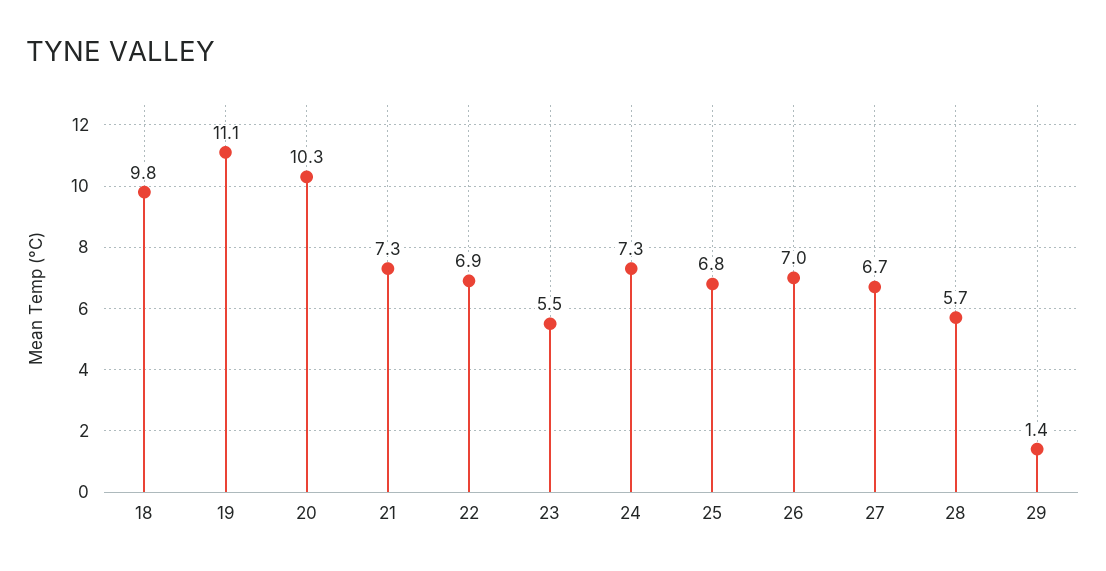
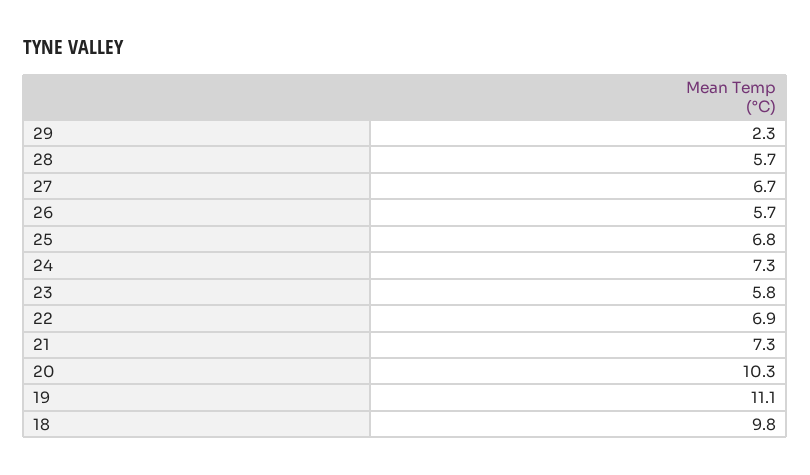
23: 5.5 -> 5.8
26: 7 -> 5.7
29: 1.4 -> 2.3

